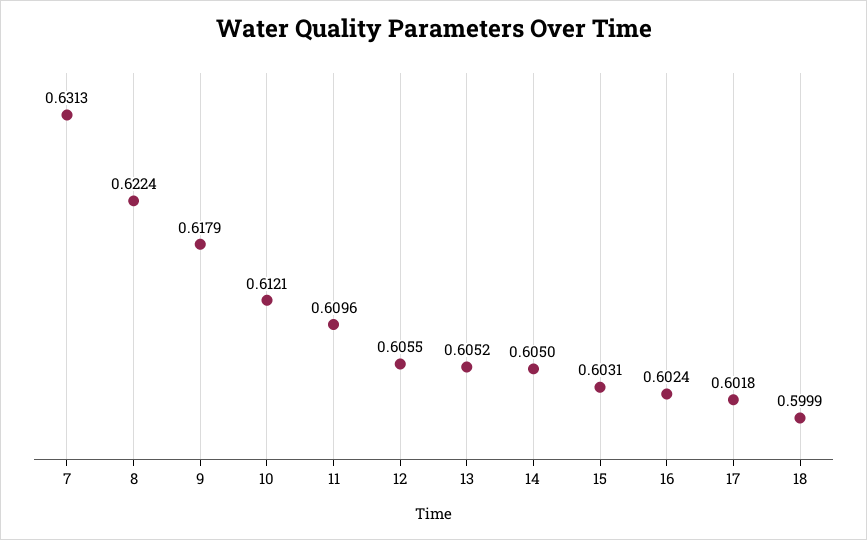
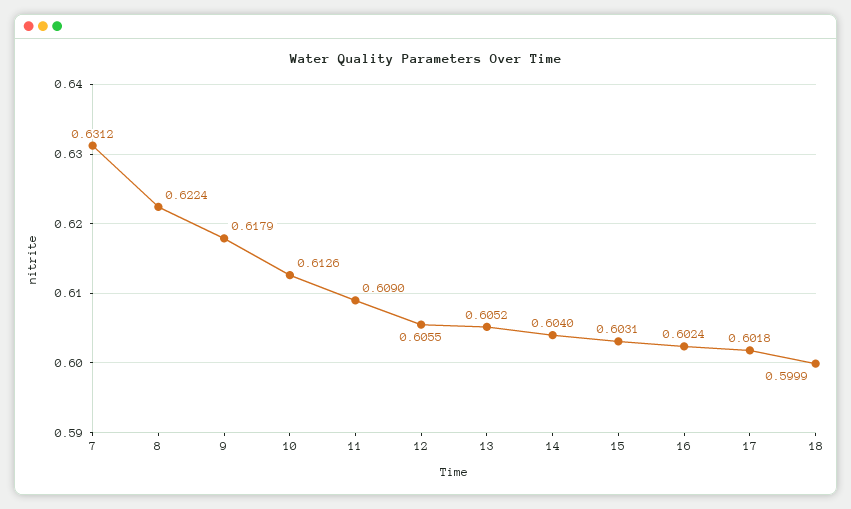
7: 0.6313 -> 0.6312
10: 0.6121 -> 0.6126
11: 0.6096 -> 0.609
14: 0.605 -> 0.604

